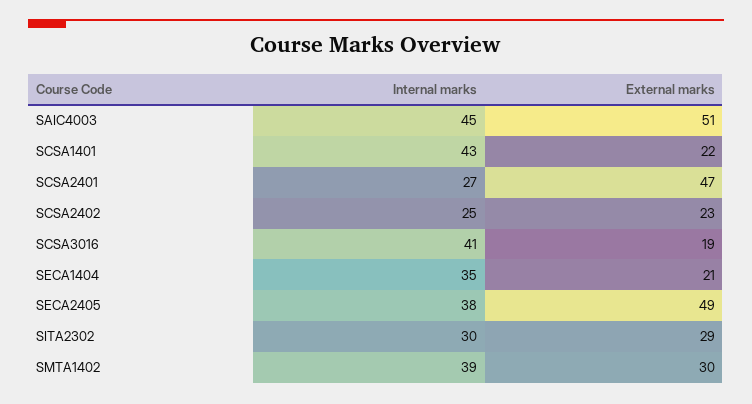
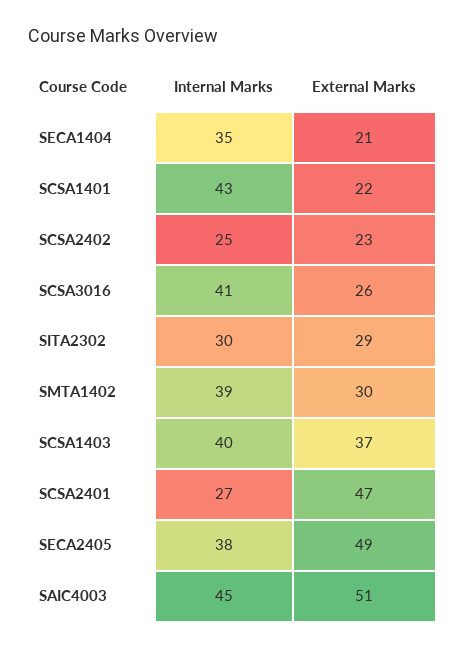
External marks, SCSA3016: 19 -> 26
Internal marks, SCSA1403: none -> 40
External marks, SCSA1403: none -> 37

